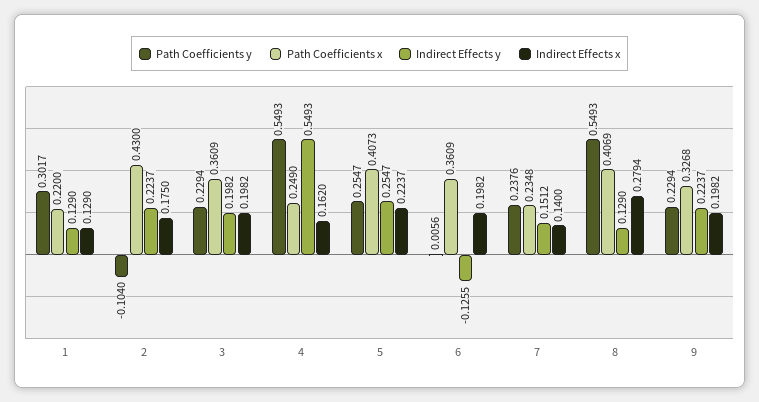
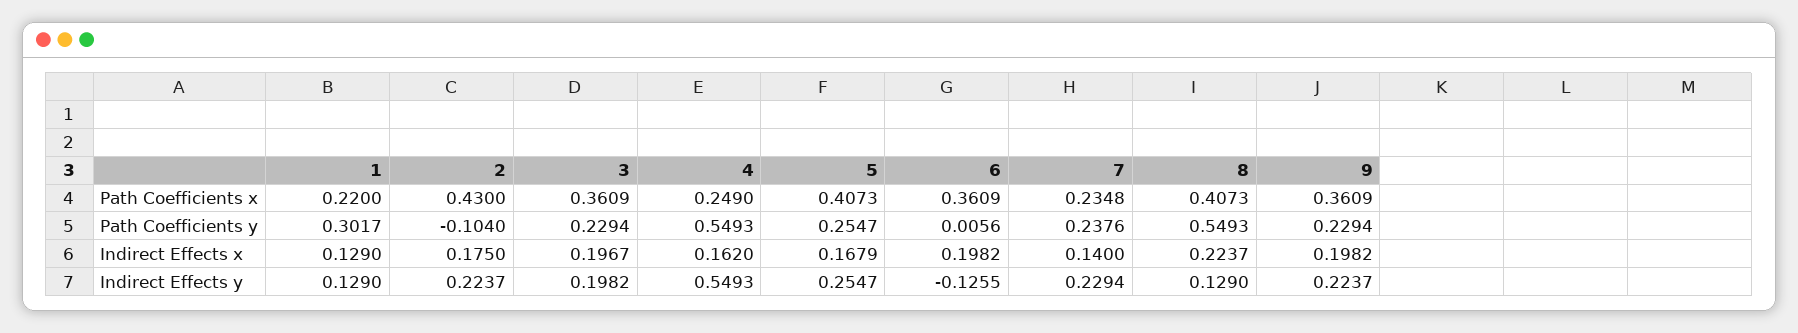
Indirect Effects x, 3: 0.1982 -> 0.1967
Indirect Effects x, 5: 0.2237 -> 0.1679
Indirect Effects y, 7: 0.1512 -> 0.2294
Path Coefficients x, 8: 0.4069 -> 0.4073
Indirect Effects x, 8: 0.2794 -> 0.2237
Path Coefficients x, 9: 0.3268 -> 0.3609

